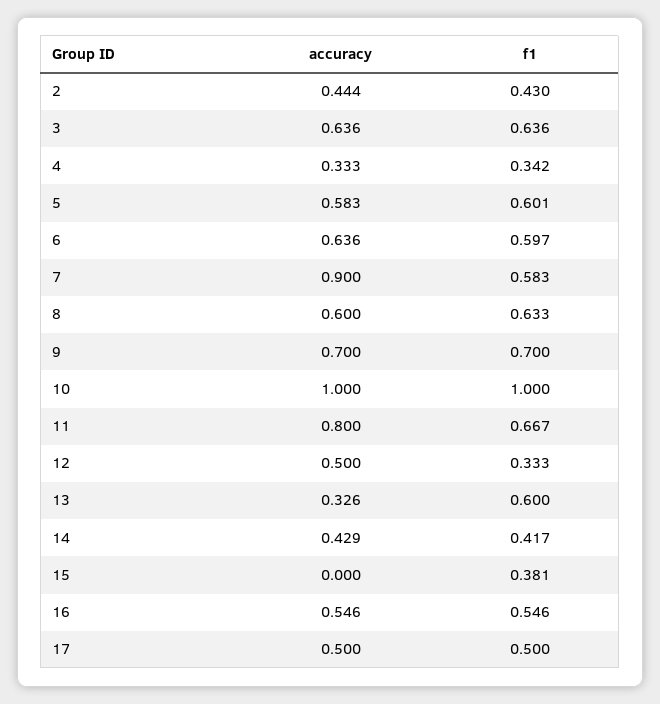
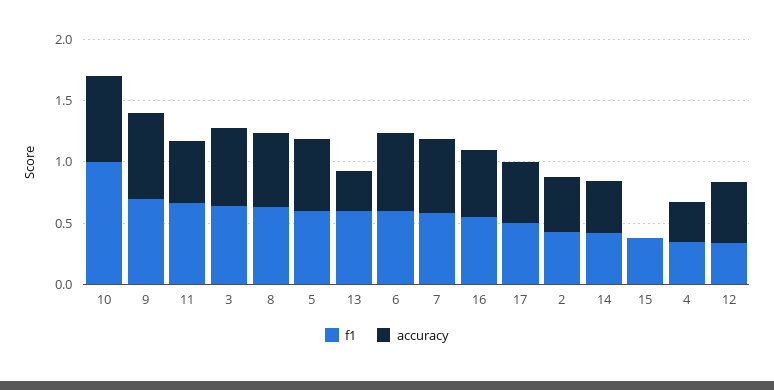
accuracy, 7: 0.9 -> 0.6
accuracy, 10: 1 -> 0.7
accuracy, 11: 0.8 -> 0.5

